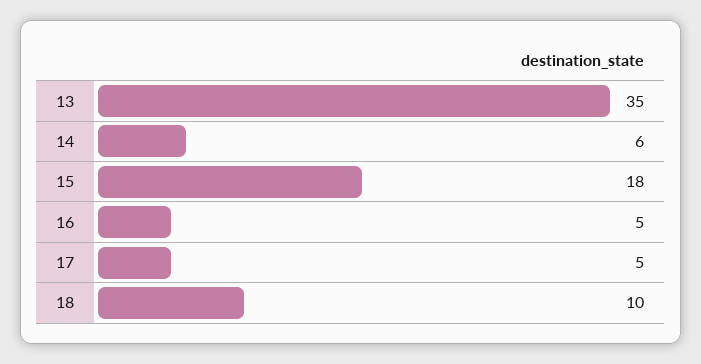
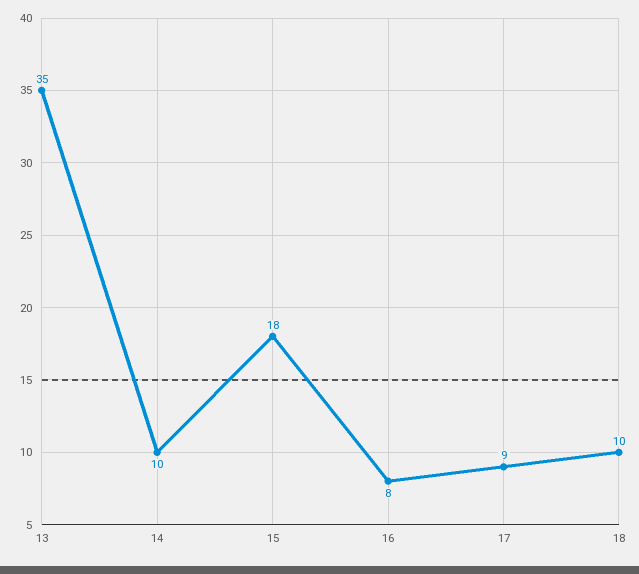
14: 6 -> 10
16: 5 -> 8
17: 5 -> 9

